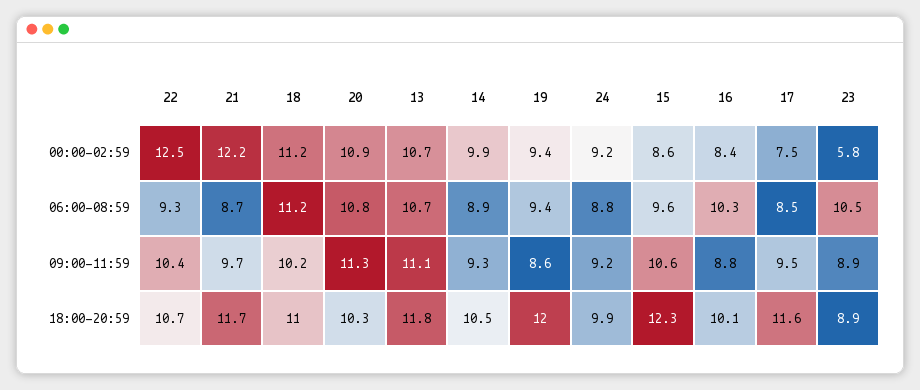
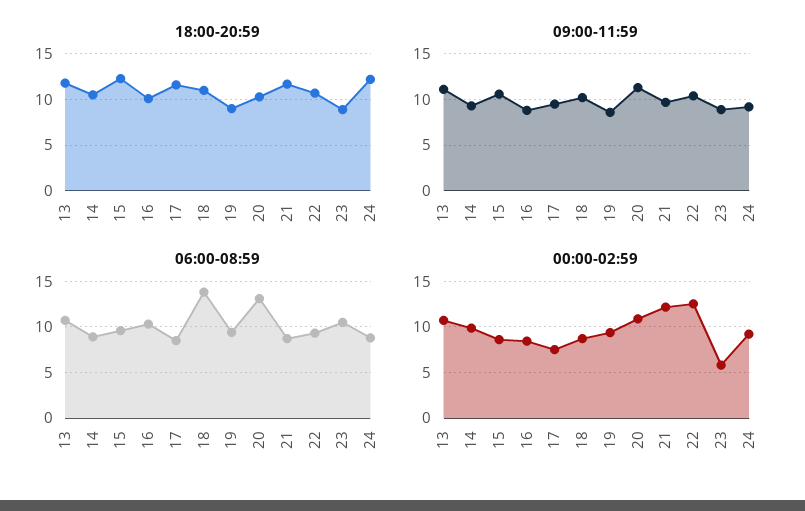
00:00-02:59, 18: 11.2 -> 9
06:00-08:59, 18: 11.2 -> 14
06:00-08:59, 20: 10.8 -> 13
18:00-20:59, 19: 12 -> 9
18:00-20:59, 24: 9.9 -> 12

